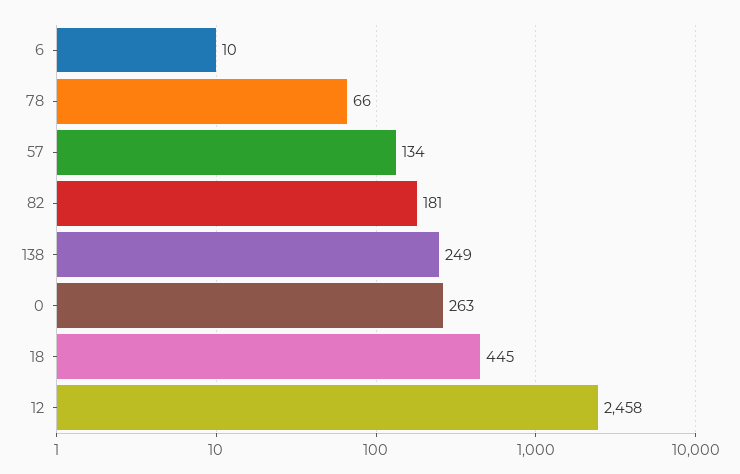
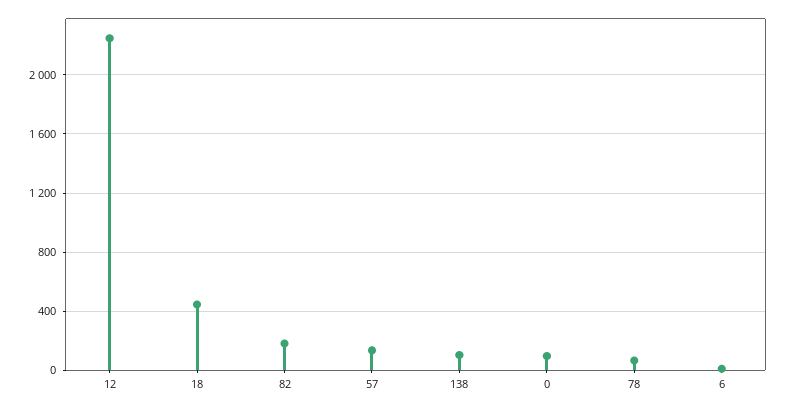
138: 249 -> 100
0: 263 -> 100
12: 2458 -> 2250

